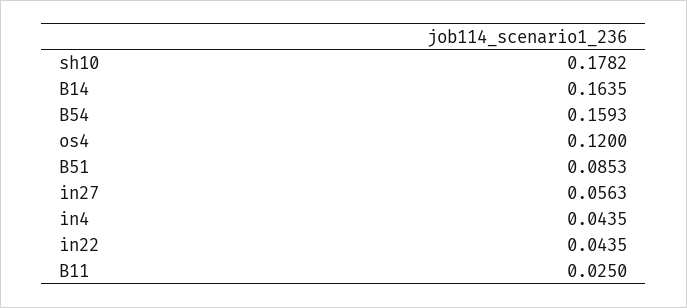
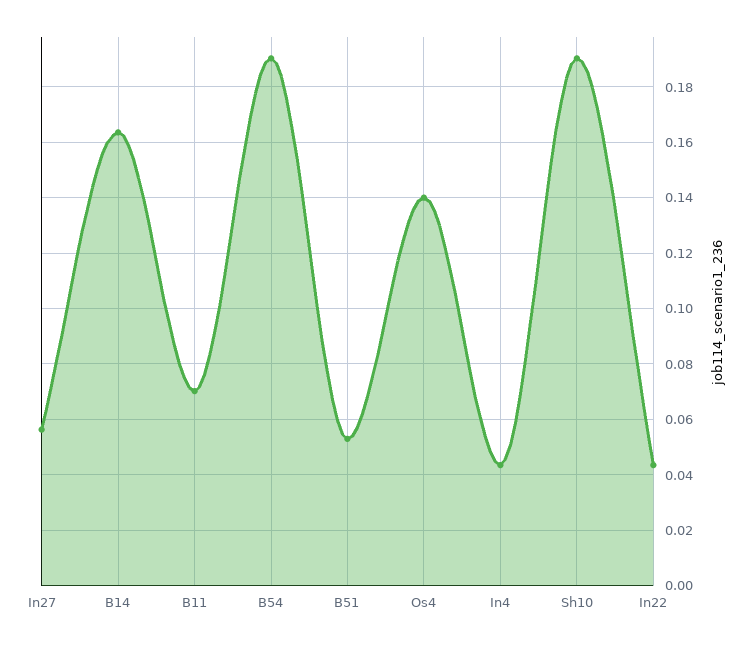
sh10: 0.1782 -> 0.19
B54: 0.1593 -> 0.19
os4: 0.12 -> 0.14
B51: 0.0853 -> 0.0525
B11: 0.025 -> 0.07

